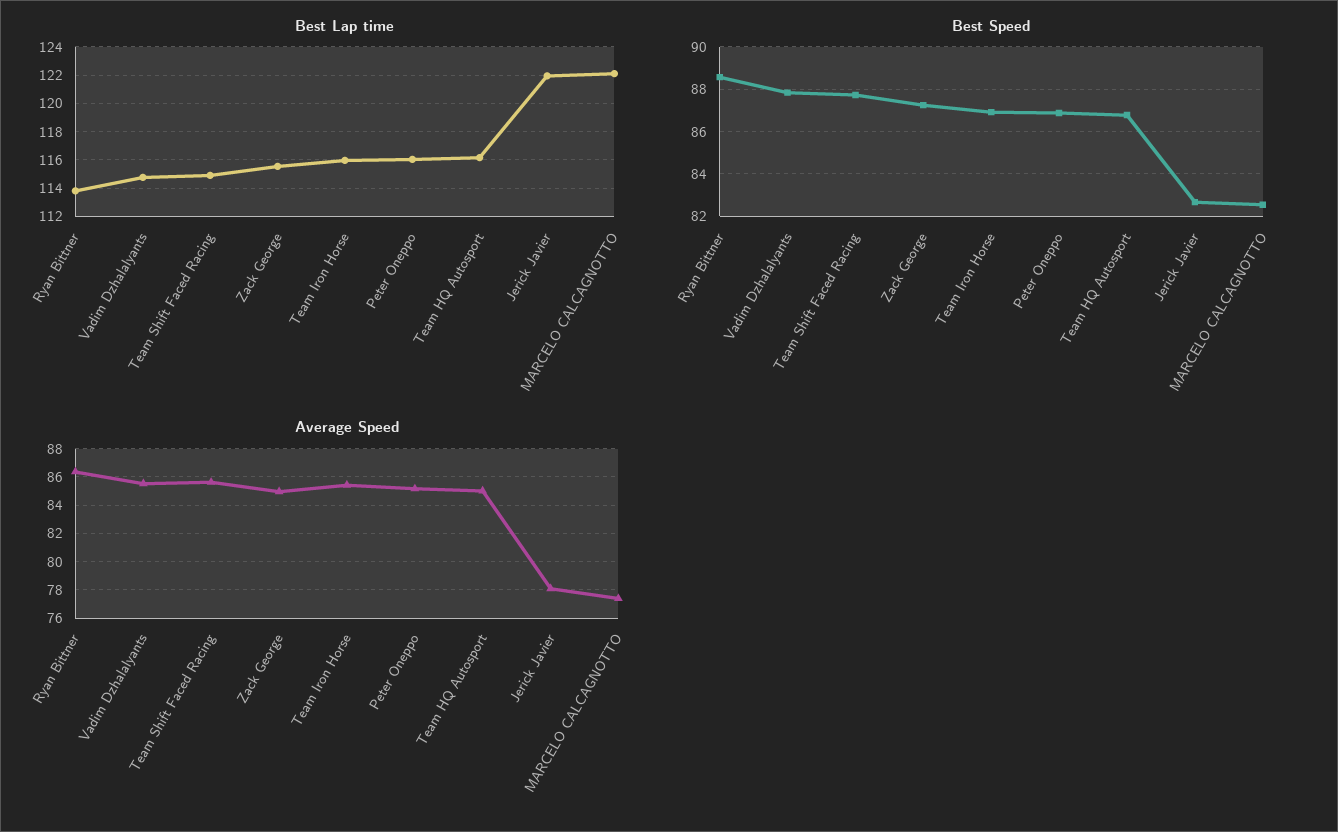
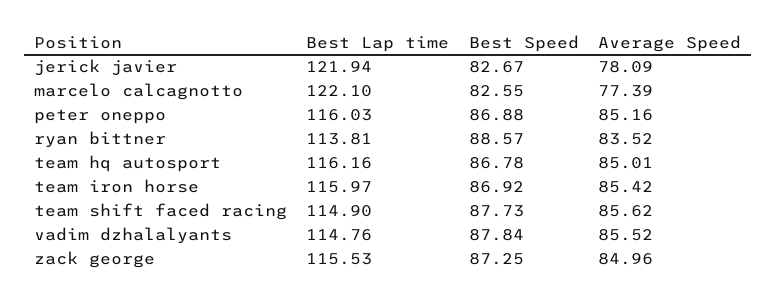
Average Speed, Ryan Bittner: 86.5 -> 83.52

